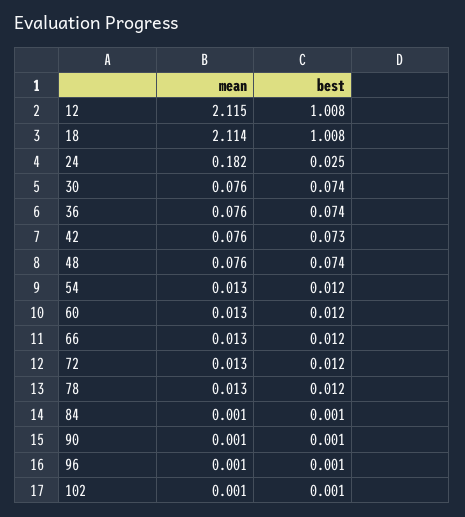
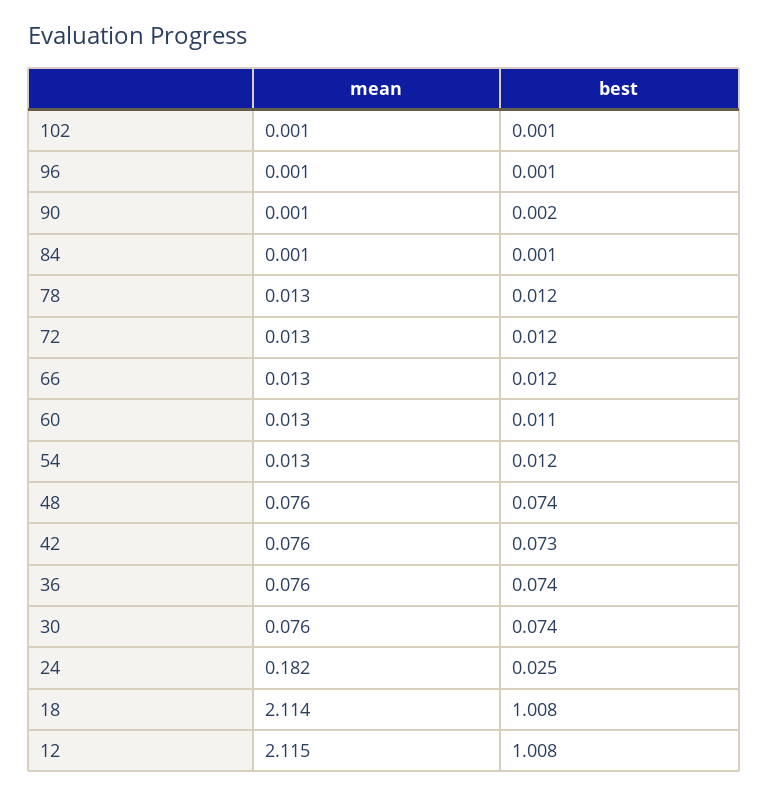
best, 60: 0.012 -> 0.011
best, 90: 0.001 -> 0.002

